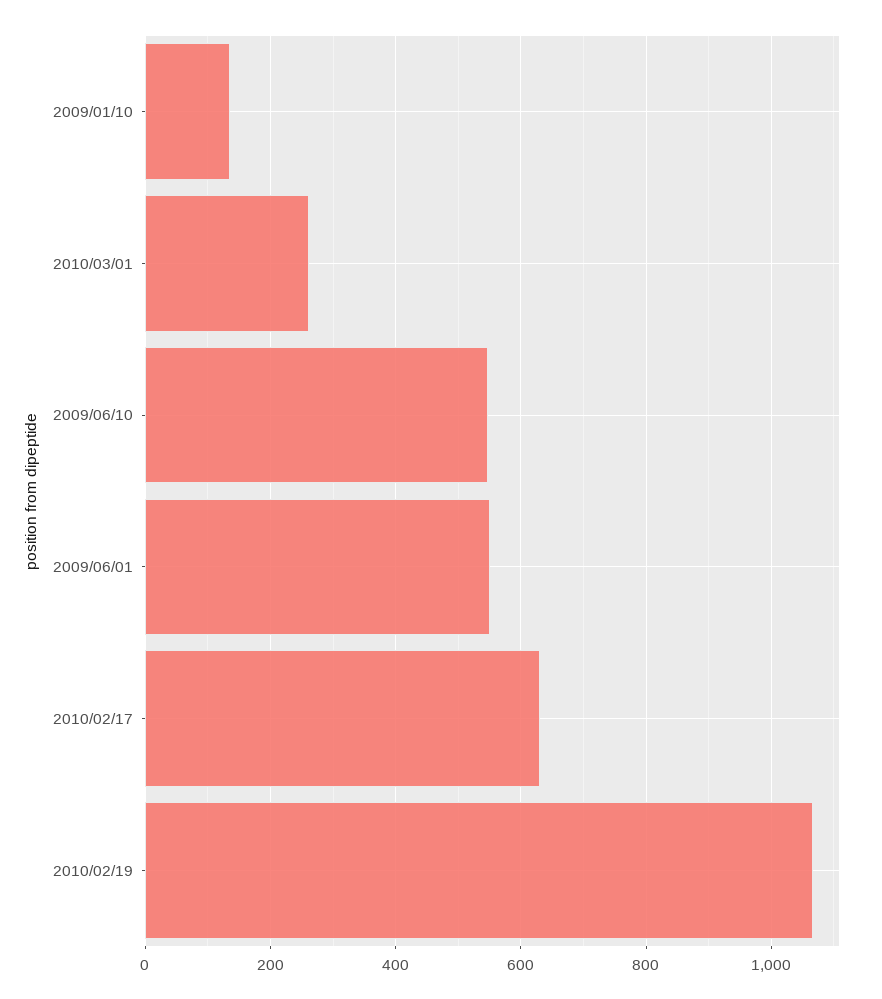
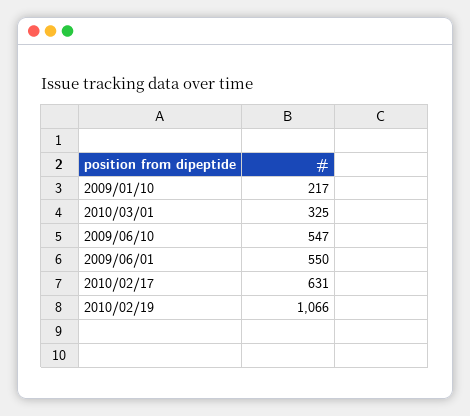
2009/01/10: 140 -> 217
2010/03/01: 260 -> 325

